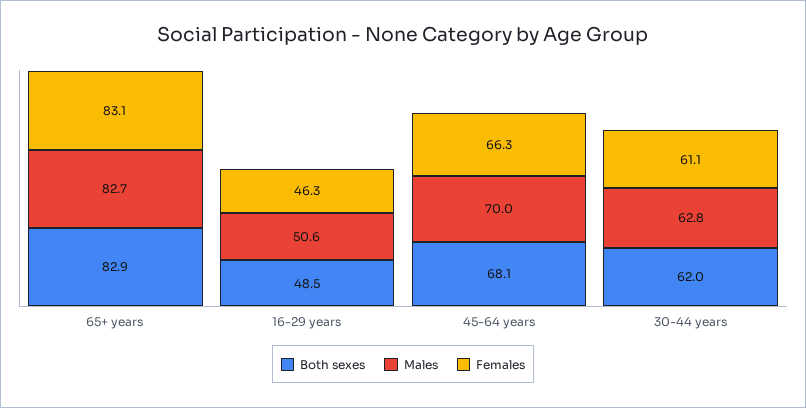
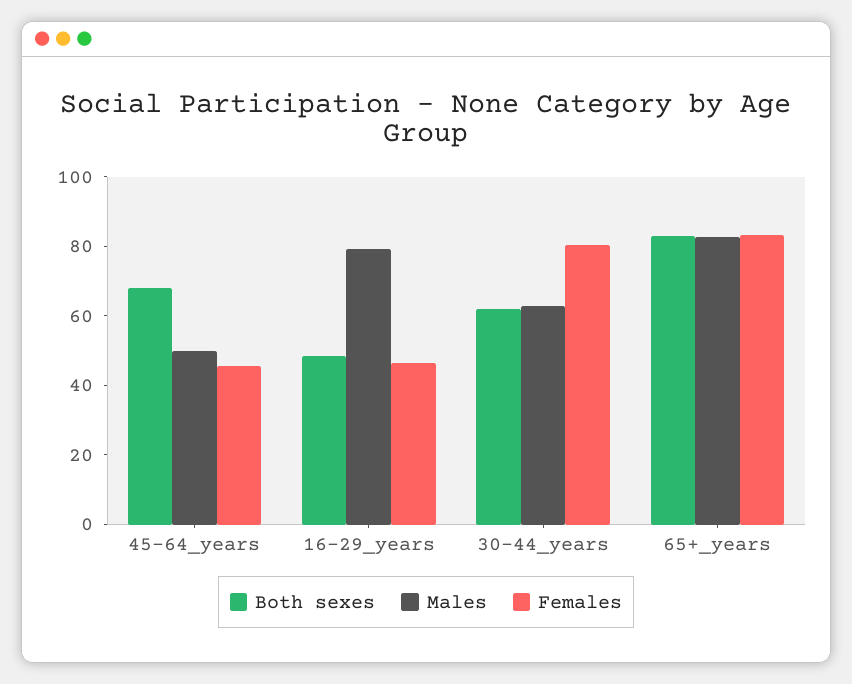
Males, 16-29 years: 50.6 -> 80
Males, 45-64 years: 70 -> 50
Females, 45-64 years: 66.3 -> 45
Females, 30-44 years: 61.1 -> 80

